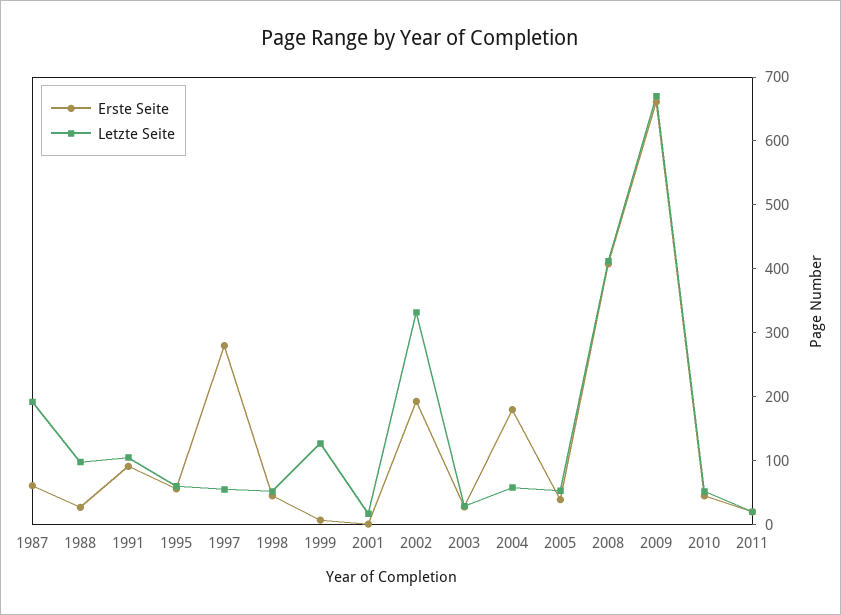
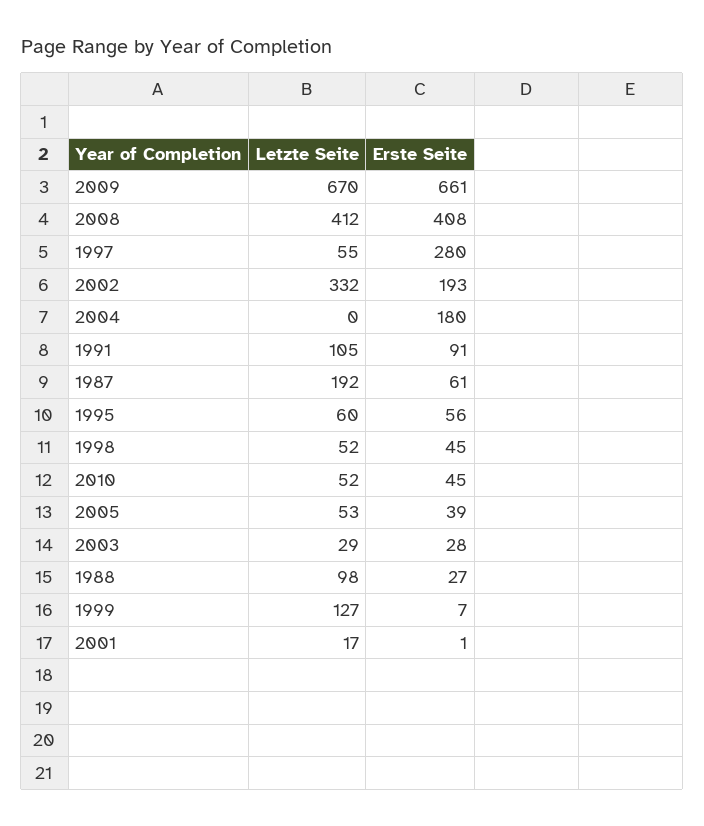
Letzte Seite, 2004: 60 -> 0
Erste Seite, 2011: 20 -> none
Letzte Seite, 2011: 20 -> none

